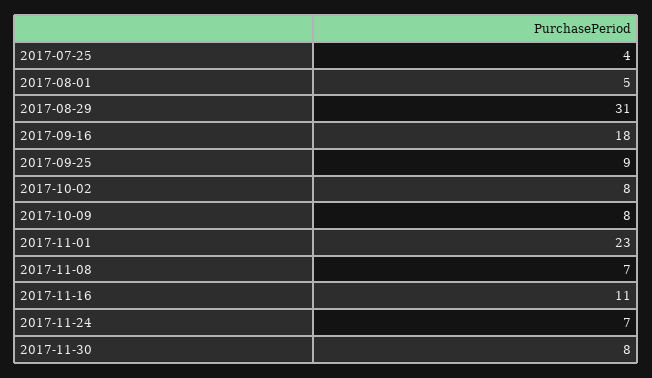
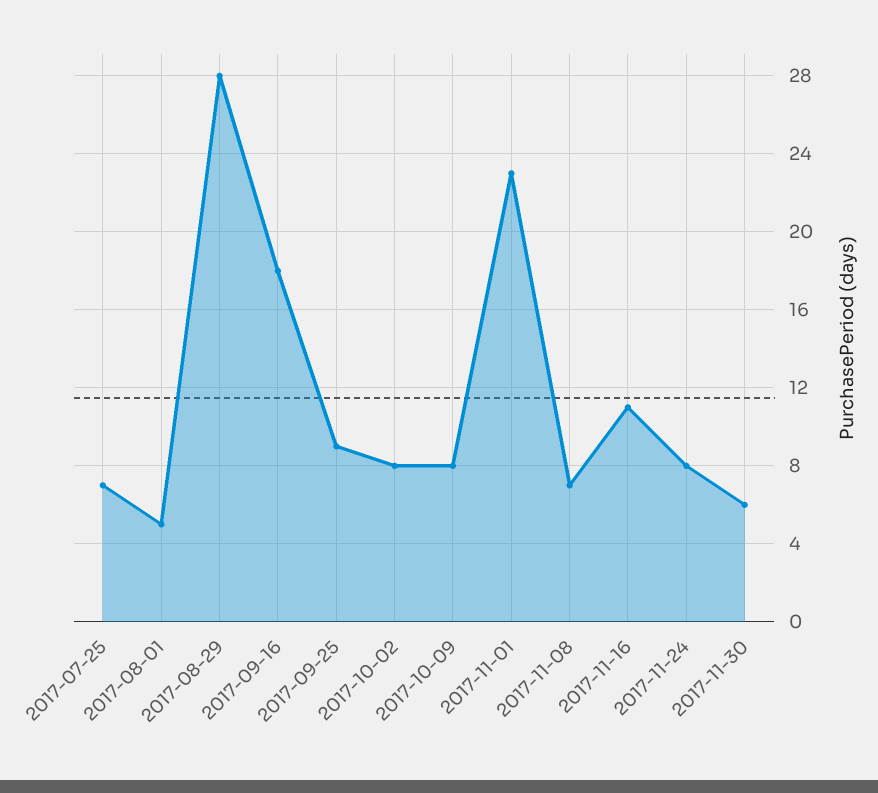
2017-07-25: 4 -> 7
2017-08-29: 31 -> 28
2017-11-24: 7 -> 8
2017-11-30: 8 -> 6

